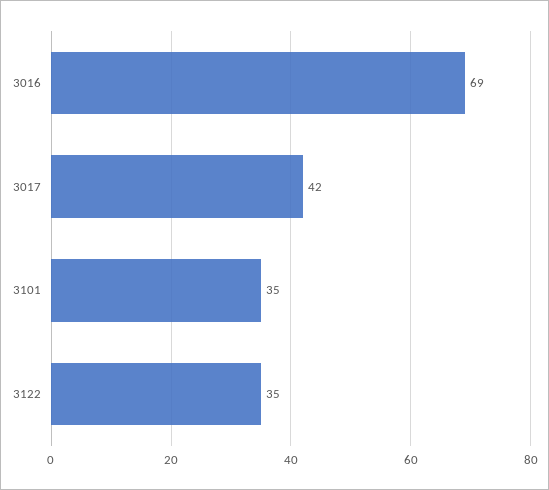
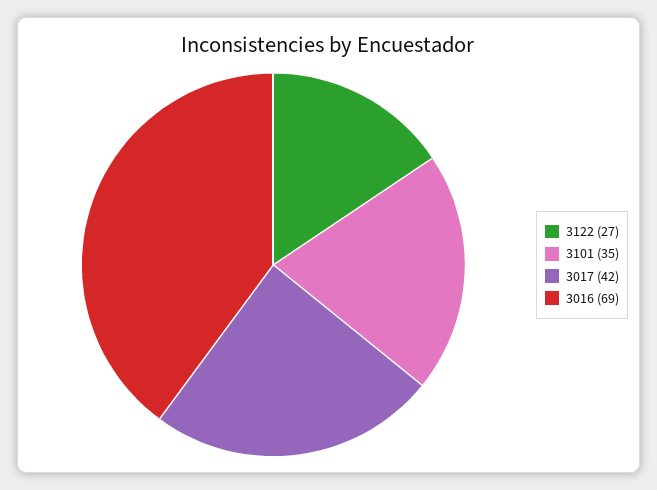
3122: 35 -> 27

